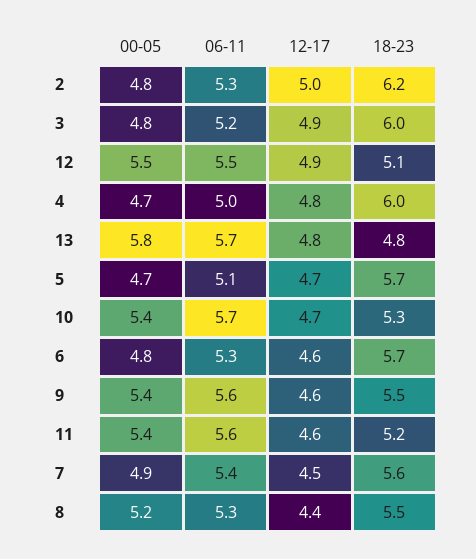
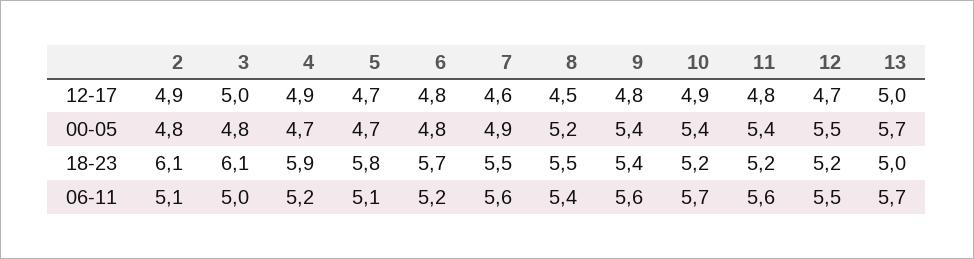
06-11, 2: 5.3 -> 5.1
12-17, 2: 5 -> 4.9
18-23, 2: 6.2 -> 6.1
06-11, 3: 5.2 -> 5
12-17, 3: 4.9 -> 5
18-23, 3: 6 -> 6.1
12-17, 12: 4.9 -> 4.7
18-23, 12: 5.1 -> 5.2
06-11, 4: 5 -> 5.2
12-17, 4: 4.8 -> 4.9
18-23, 4: 6 -> 5.9
00-05, 13: 5.8 -> 5.7
12-17, 13: 4.8 -> 5
18-23, 13: 4.8 -> 5
18-23, 5: 5.7 -> 5.8
12-17, 10: 4.7 -> 4.9
18-23, 10: 5.3 -> 5.2
06-11, 6: 5.3 -> 5.2
12-17, 6: 4.6 -> 4.8
12-17, 9: 4.6 -> 4.8
18-23, 9: 5.5 -> 5.4
12-17, 11: 4.6 -> 4.8
06-11, 7: 5.4 -> 5.6
12-17, 7: 4.5 -> 4.6
18-23, 7: 5.6 -> 5.5
06-11, 8: 5.3 -> 5.4
12-17, 8: 4.4 -> 4.5

